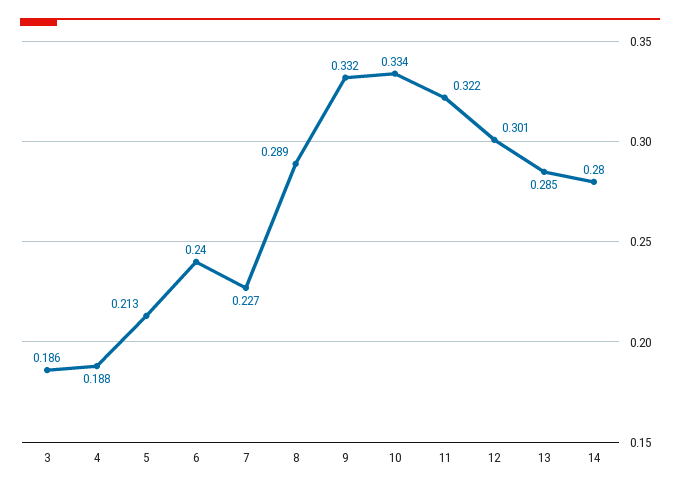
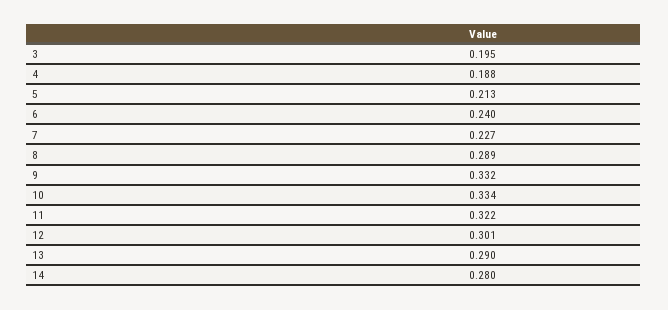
3: 0.186 -> 0.195
13: 0.285 -> 0.29

